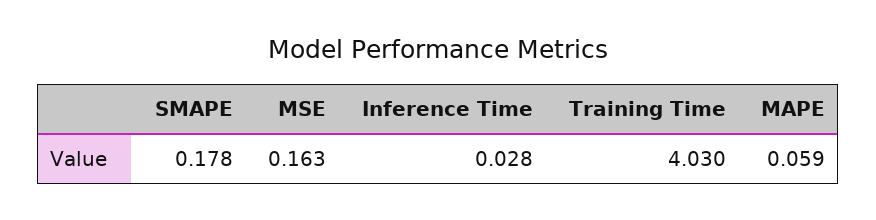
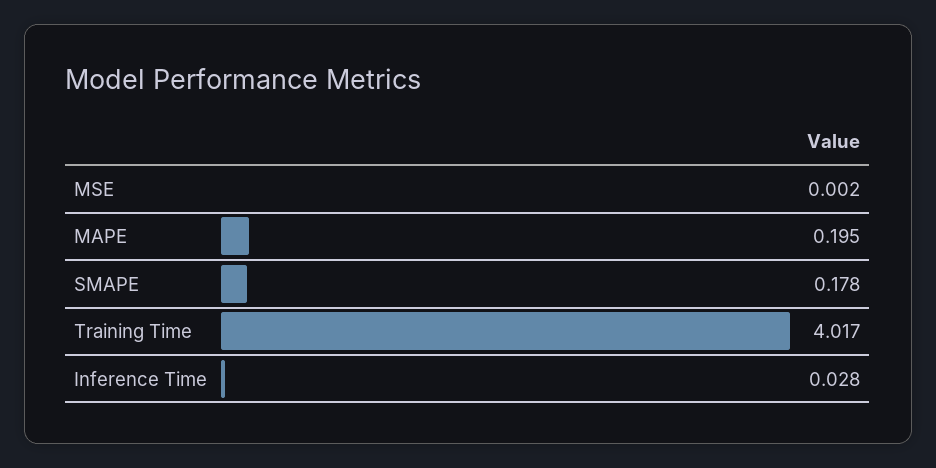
MSE: 0.163 -> 0.002
Training Time: 4.03 -> 4.017
MAPE: 0.059 -> 0.195

